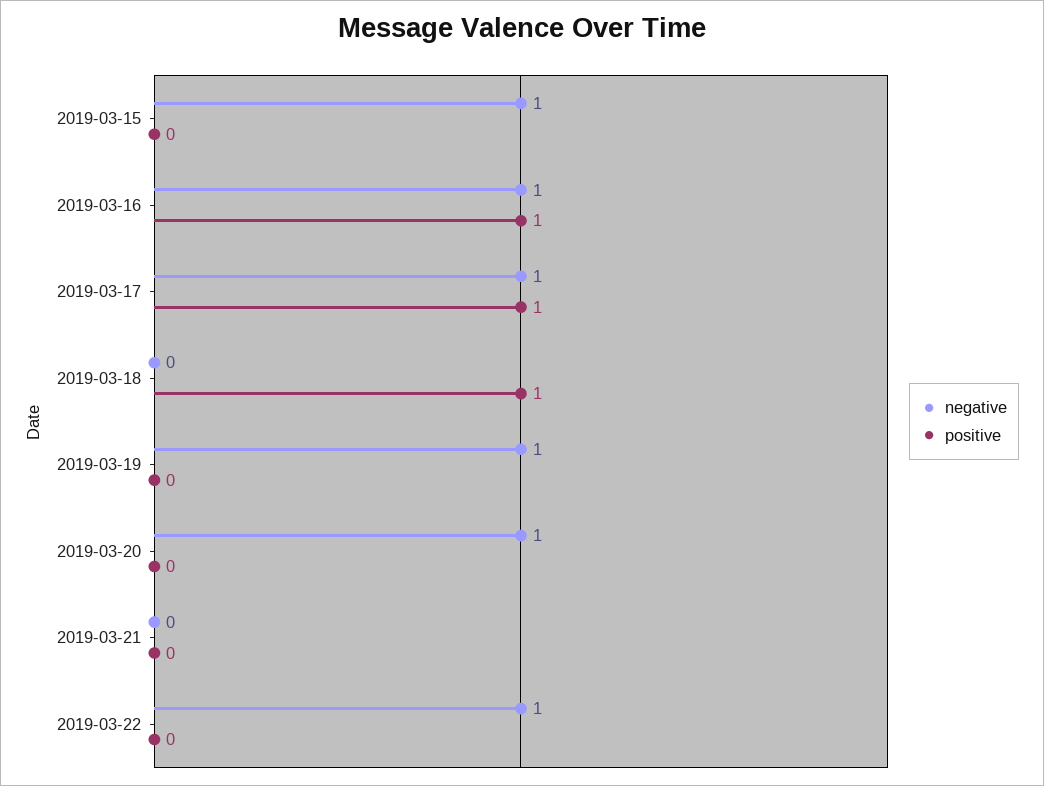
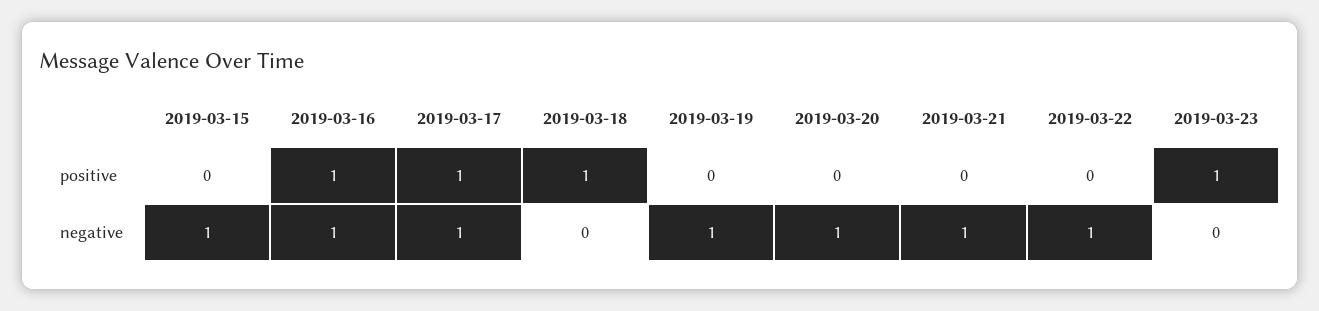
negative, 2019-03-21: 0 -> 1
positive, 2019-03-23: none -> 1
negative, 2019-03-23: none -> 0

